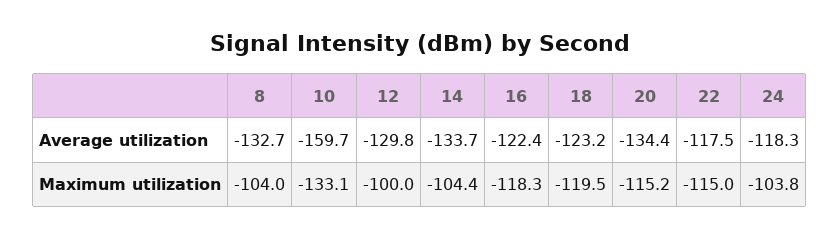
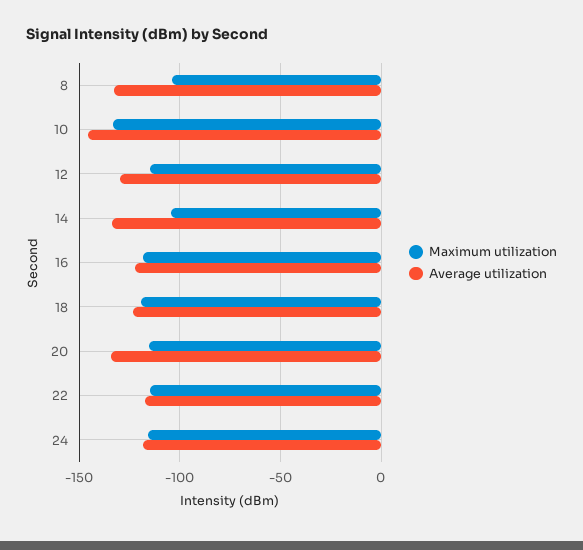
Average utilization, 10: -159.7 -> -145
Maximum utilization, 12: -100 -> -115
Maximum utilization, 24: -103.8 -> -115

